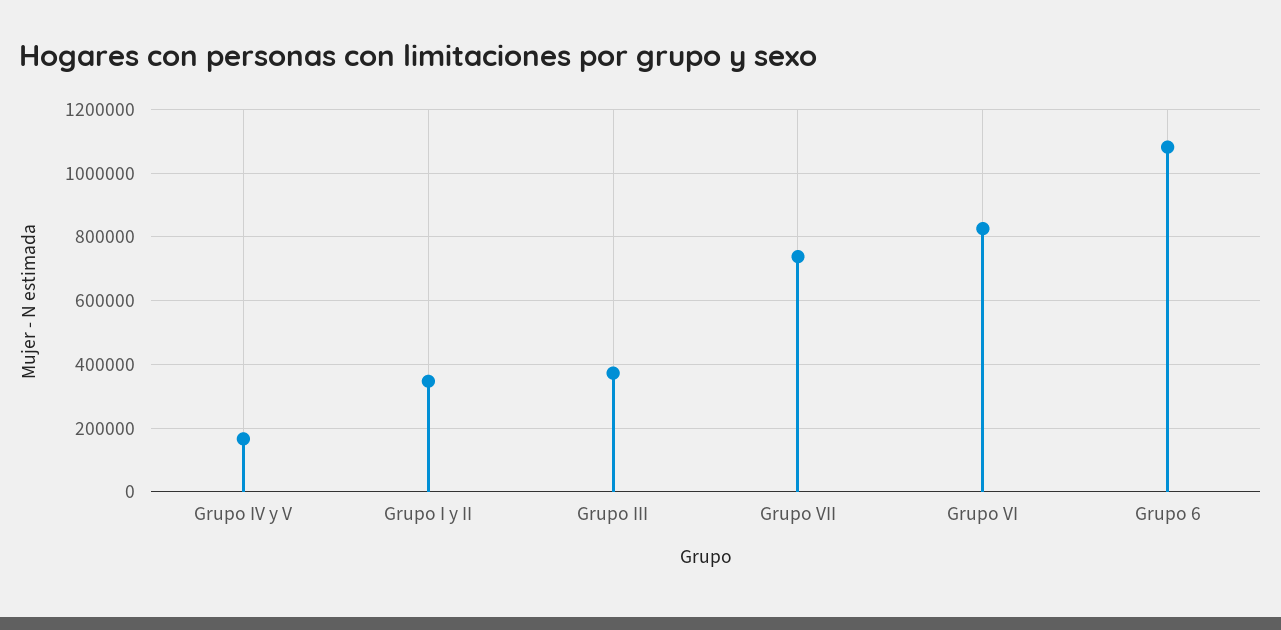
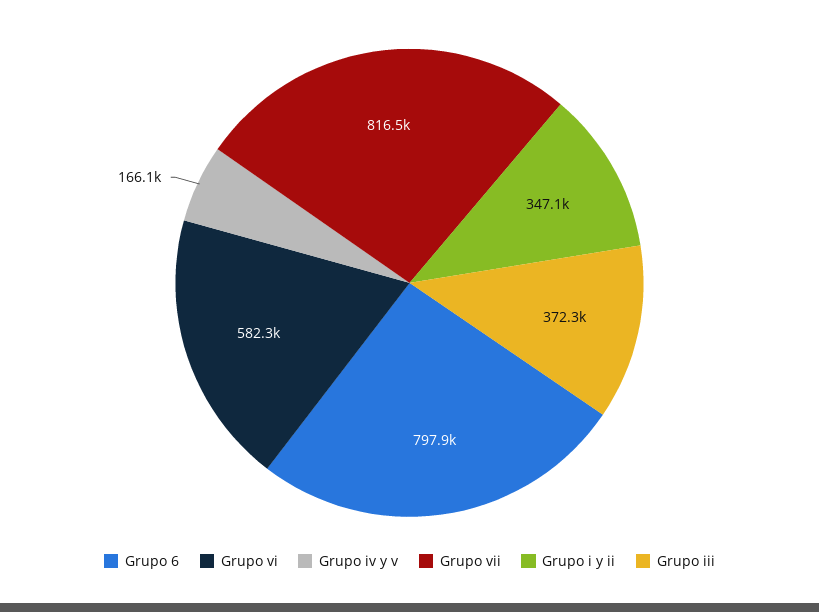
Grupo VII: 740000 -> 816500
Grupo VI: 820000 -> 582300
Grupo 6: 1080000 -> 797900

